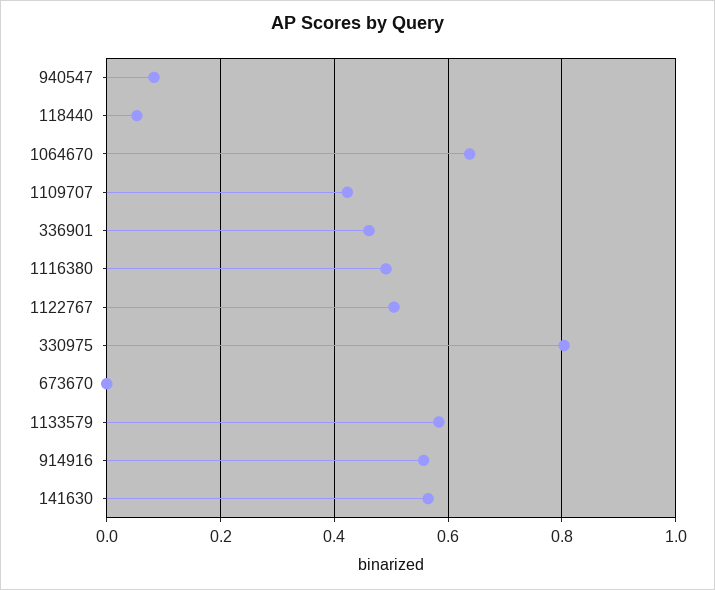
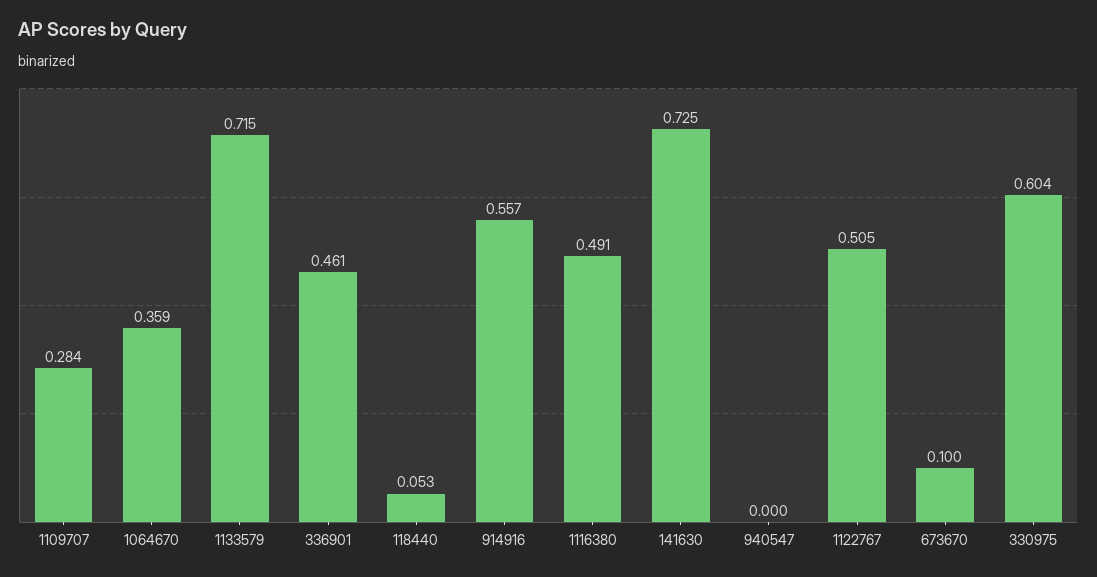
940547: 0.08 -> 0
1064670: 0.64 -> 0.359
1109707: 0.42 -> 0.284
330975: 0.8 -> 0.604
673670: 0 -> 0.1
1133579: 0.58 -> 0.715
141630: 0.56 -> 0.725

